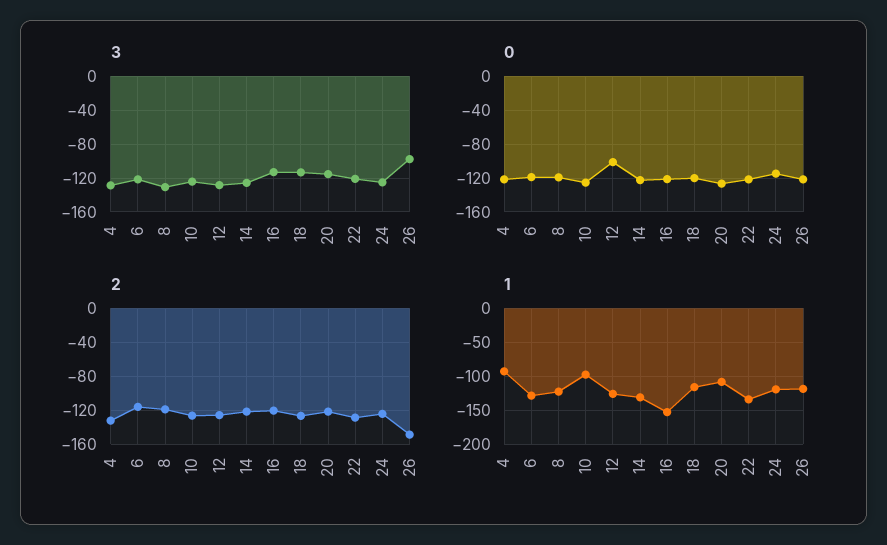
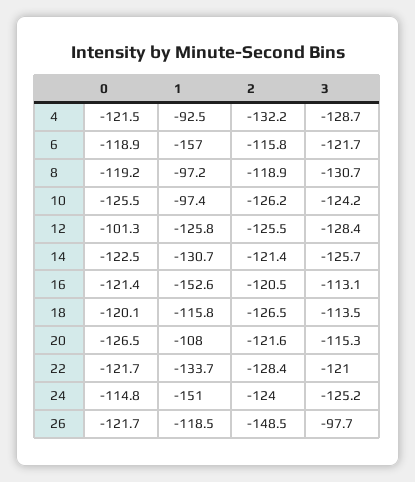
1, 6: -130 -> -157
1, 8: -120 -> -97.2
1, 24: -120 -> -151

